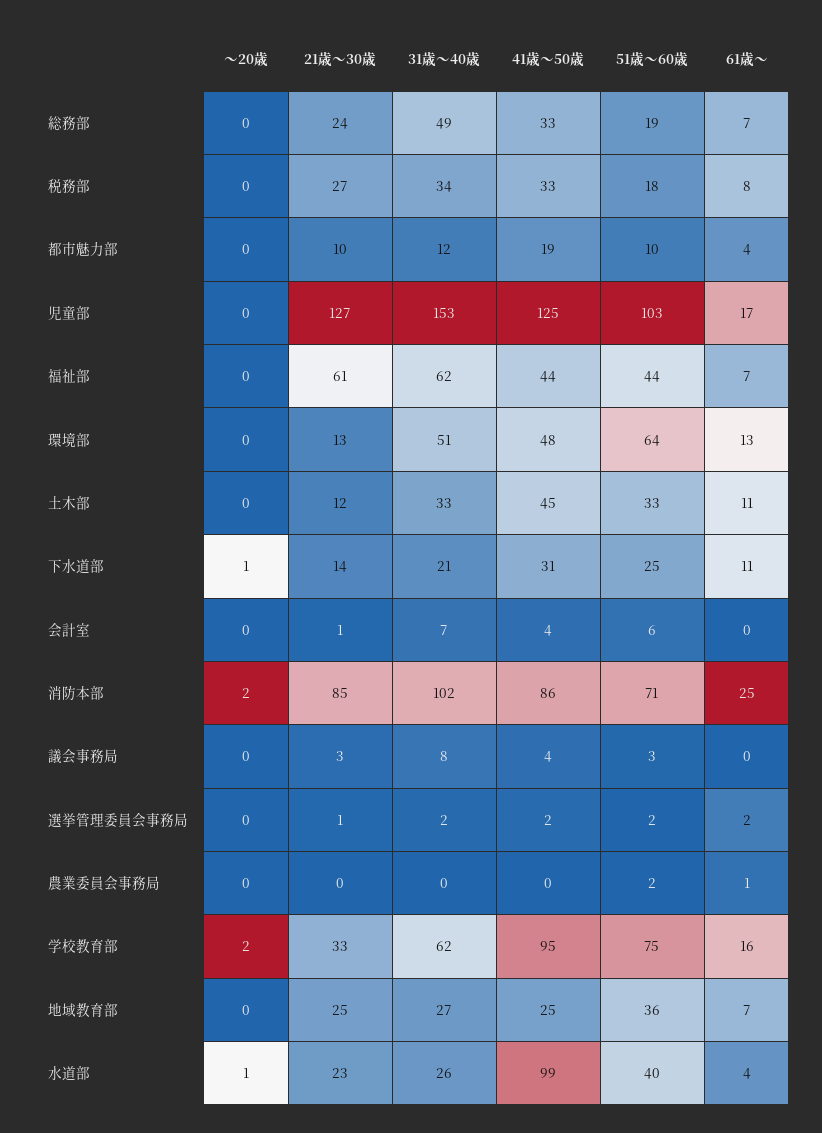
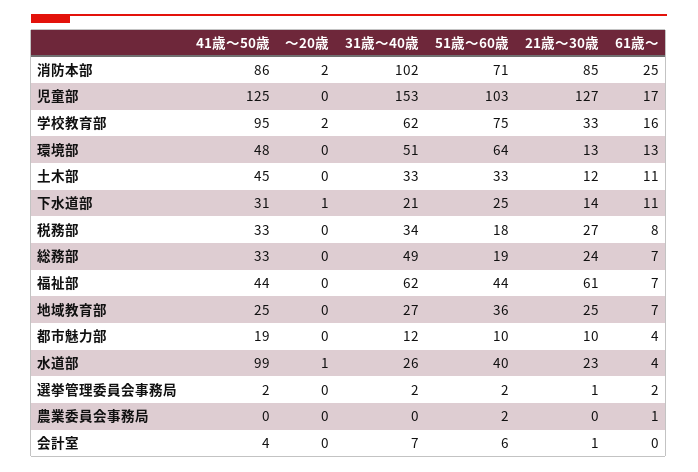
～20歳, 議会事務局: 0 -> none
21歳～30歳, 議会事務局: 3 -> none
31歳～40歳, 議会事務局: 8 -> none
41歳～50歳, 議会事務局: 4 -> none
51歳～60歳, 議会事務局: 3 -> none
61歳～, 議会事務局: 0 -> none

